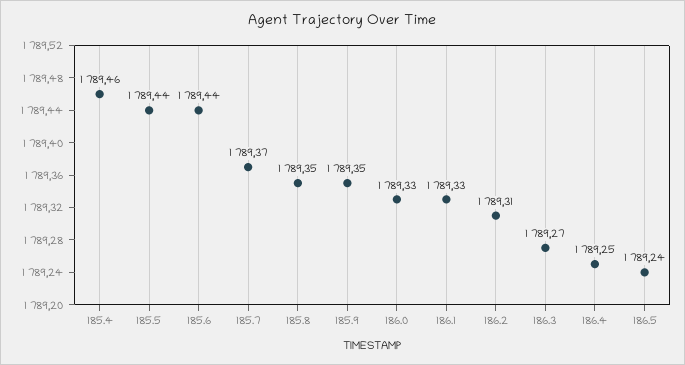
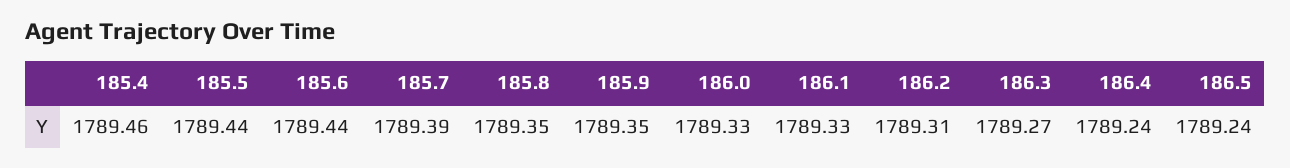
185.7: 1789.37 -> 1789.39
186.4: 1789.25 -> 1789.24

